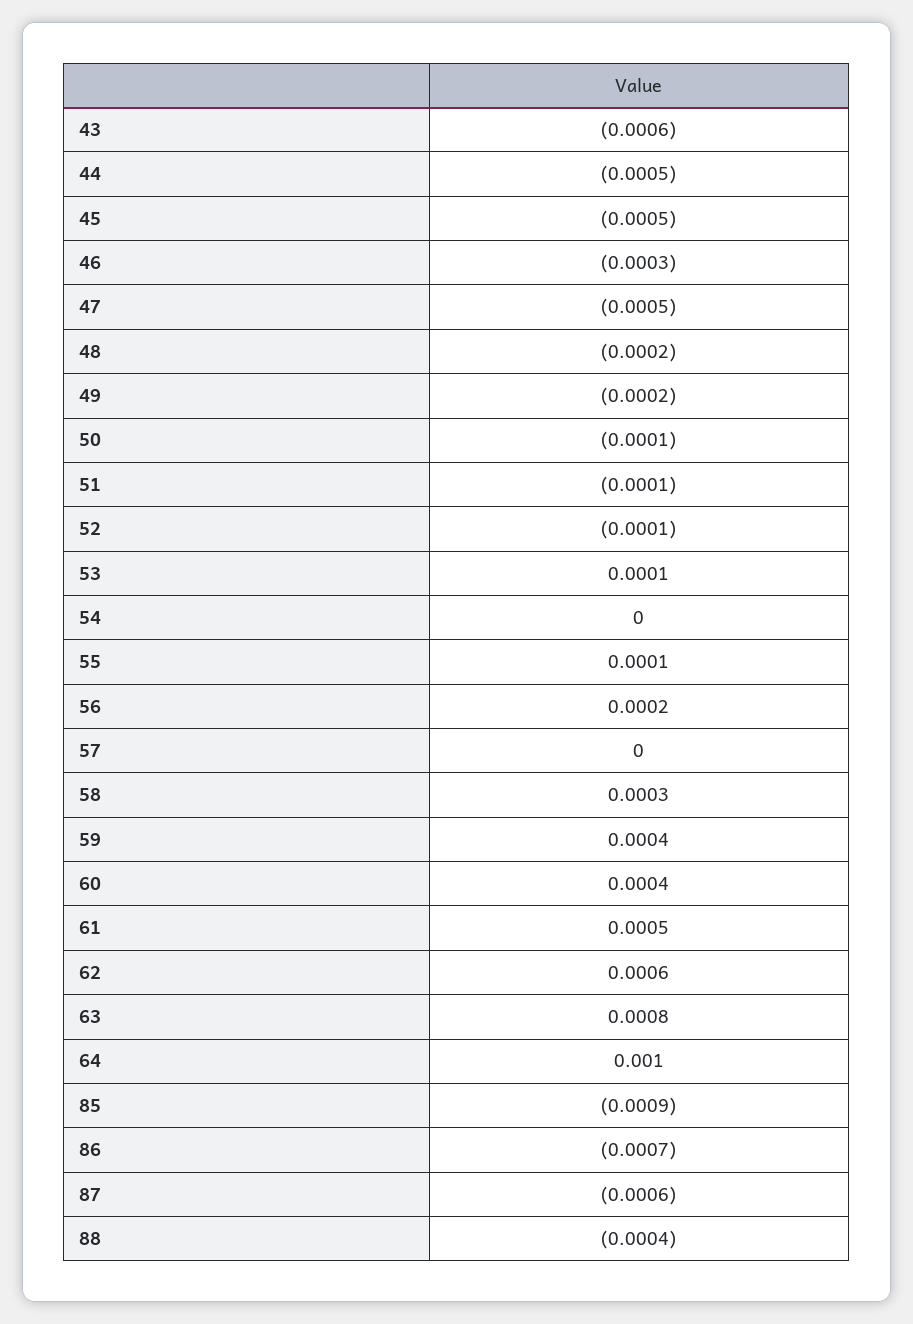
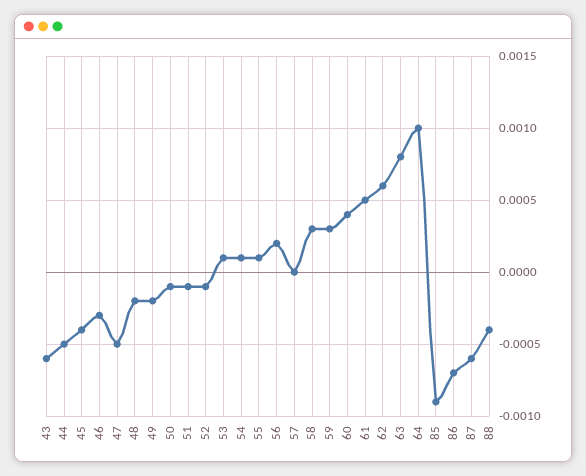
45: -0.0005 -> -0.0004
54: 0 -> 0.0001
59: 0.0004 -> 0.0003

